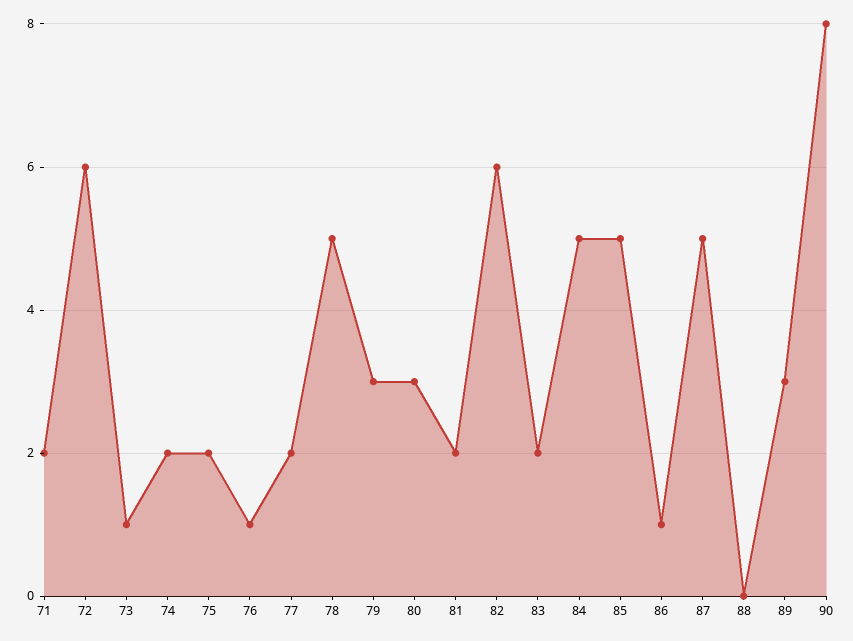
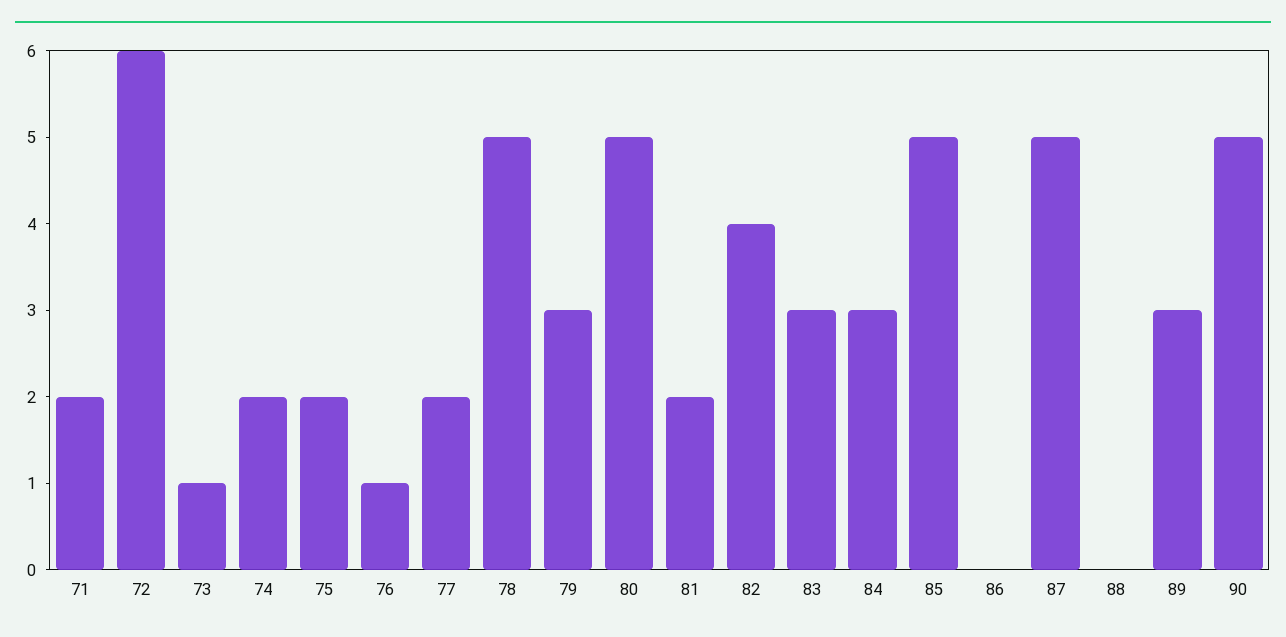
80: 3 -> 5
82: 6 -> 4
83: 2 -> 3
84: 5 -> 3
86: 1 -> 0
90: 8 -> 5

